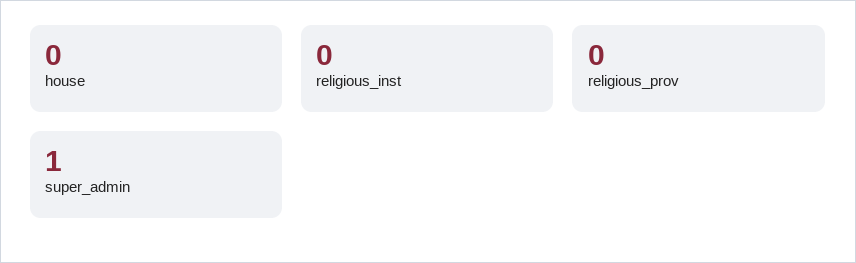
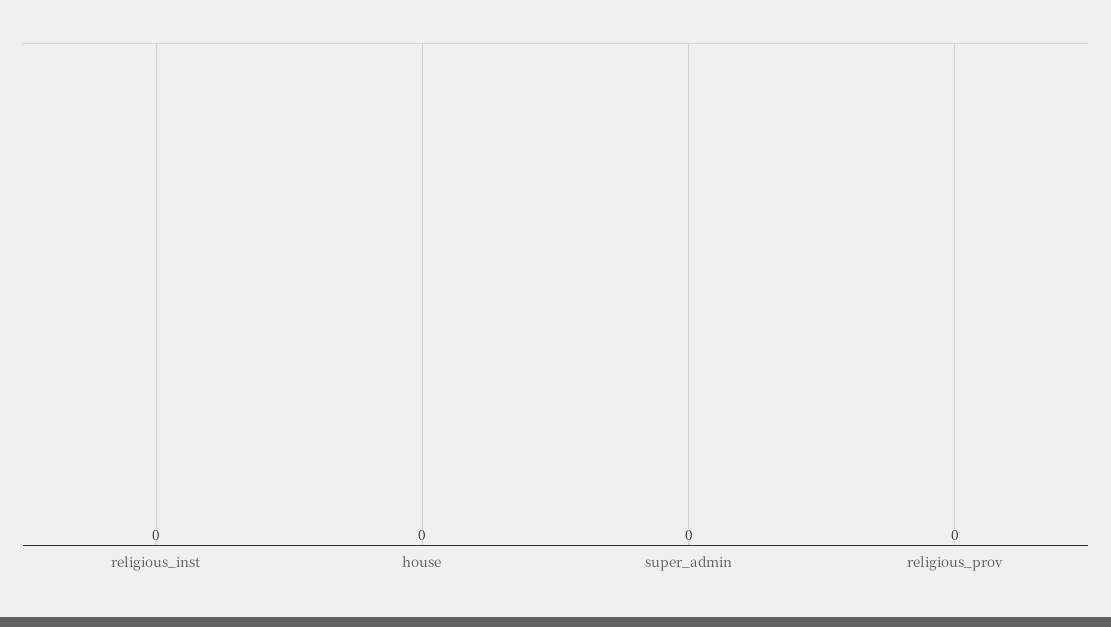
super_admin: 1 -> 0

